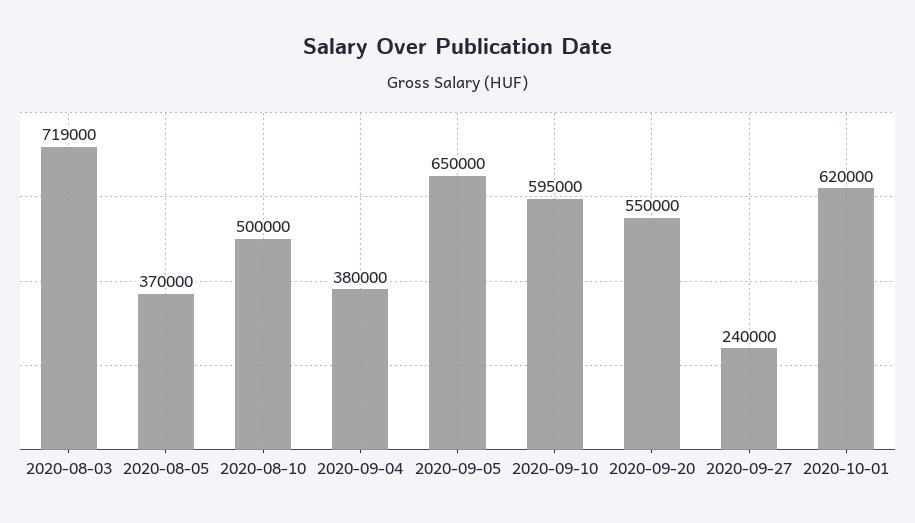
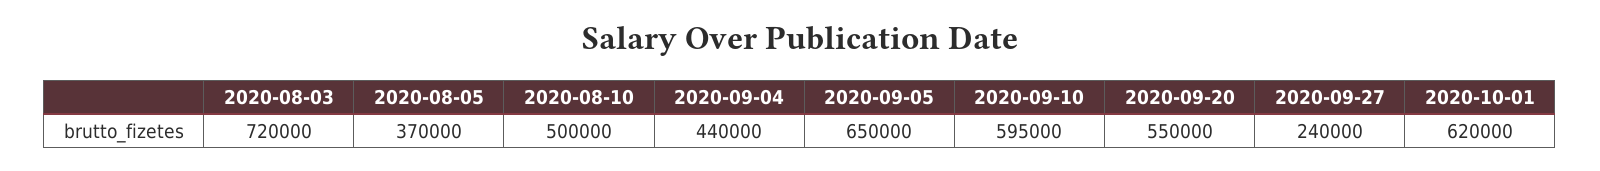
2020-08-03: 719000 -> 720000
2020-09-04: 380000 -> 440000

